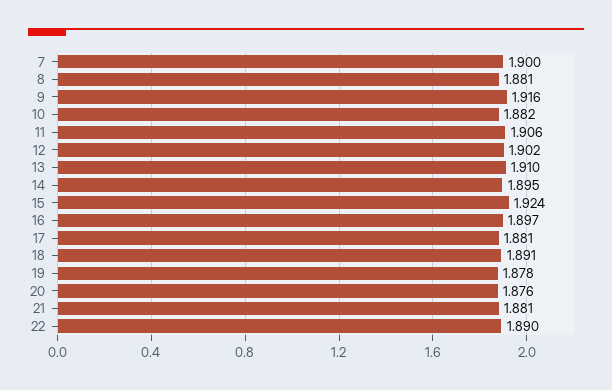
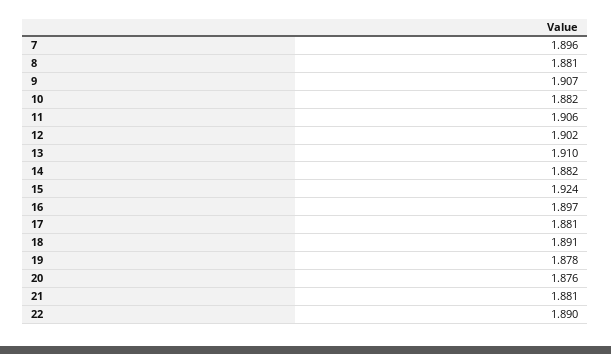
7: 1.9 -> 1.896
9: 1.916 -> 1.907
14: 1.895 -> 1.882

